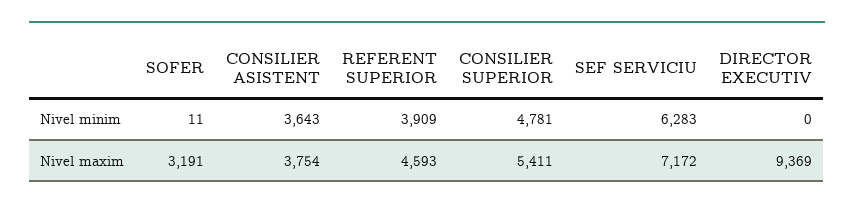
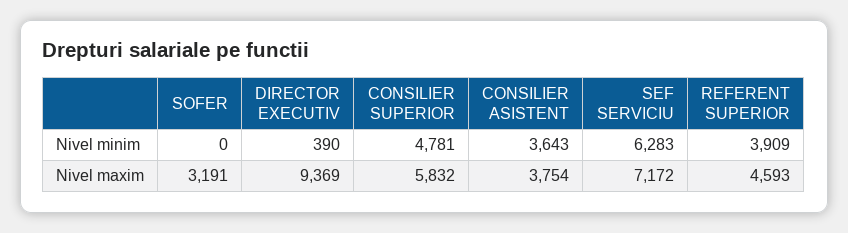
SOFER, Nivel minim: 11 -> 0
DIRECTOR EXECUTIV, Nivel minim: 0 -> 390
CONSILIER SUPERIOR, Nivel maxim: 5411 -> 5832

